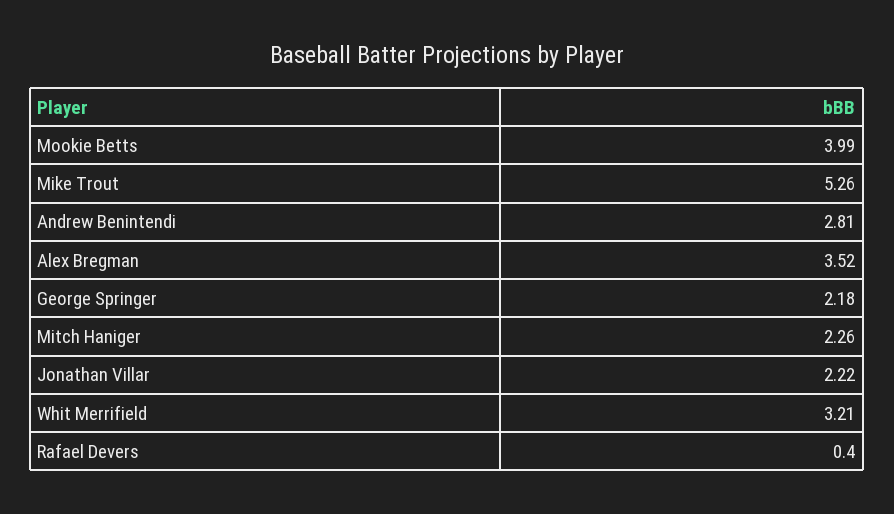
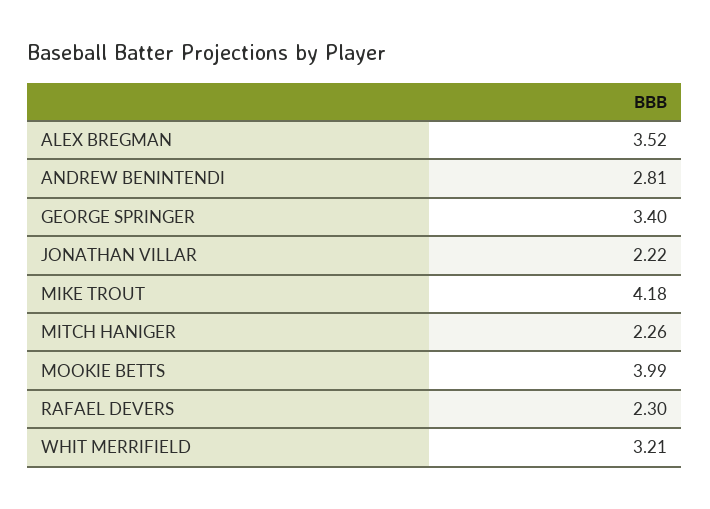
Mike Trout: 5.26 -> 4.18
George Springer: 2.18 -> 3.4
Rafael Devers: 0.4 -> 2.3

